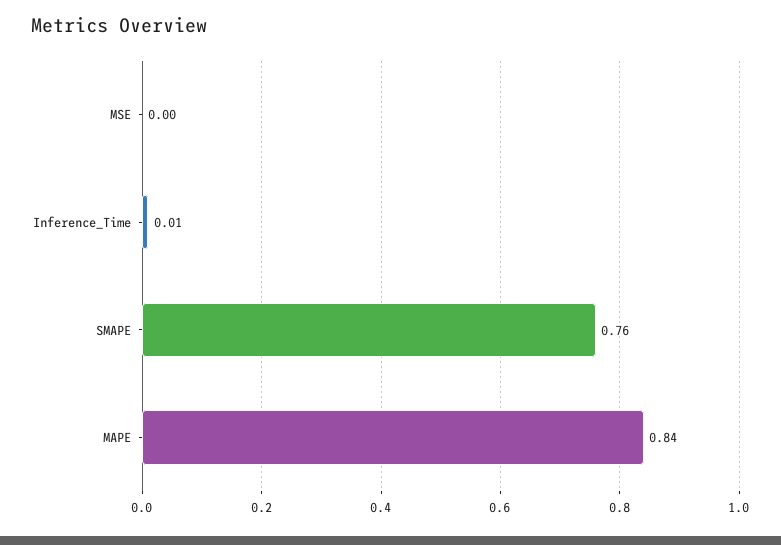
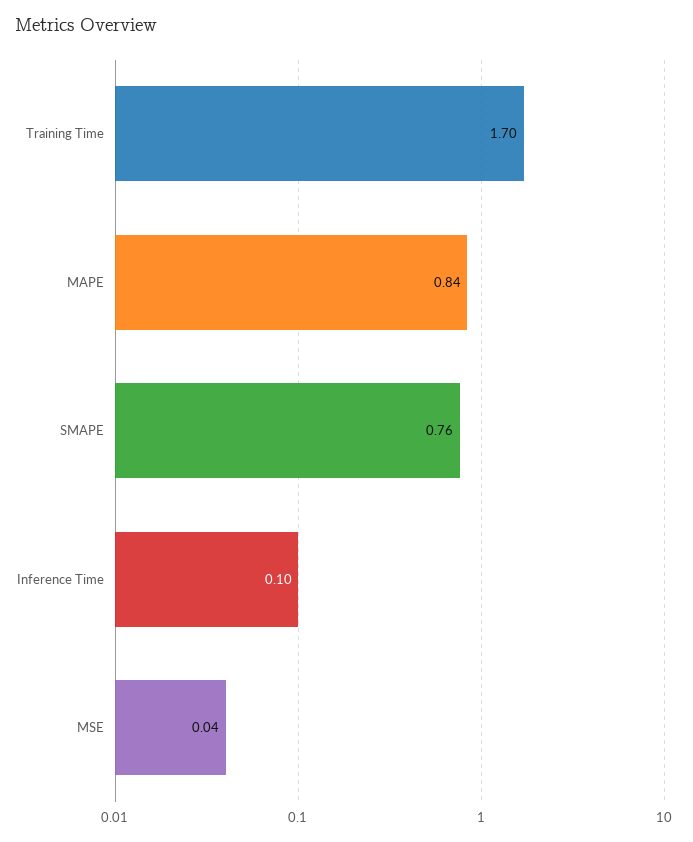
MSE: 0 -> 0.04
Inference_Time: 0.01 -> 0.1
Training Time: none -> 1.7

